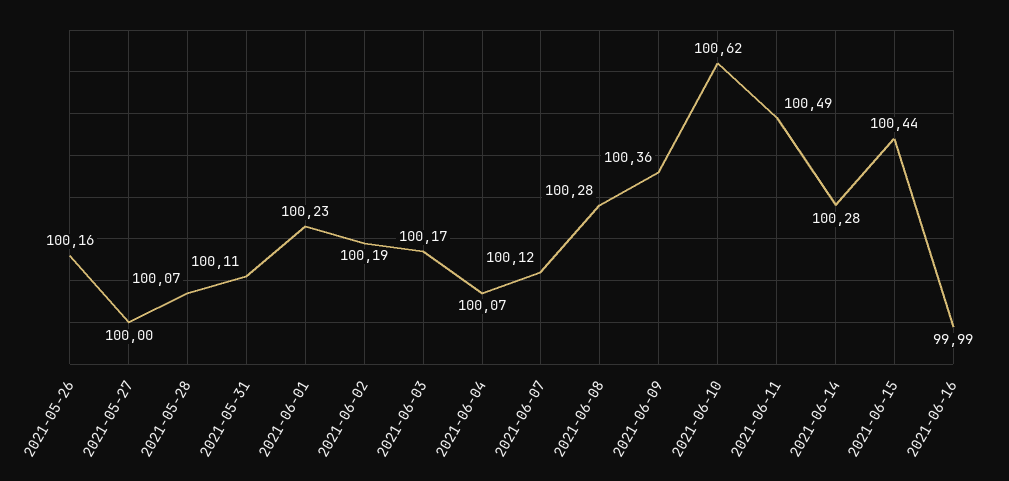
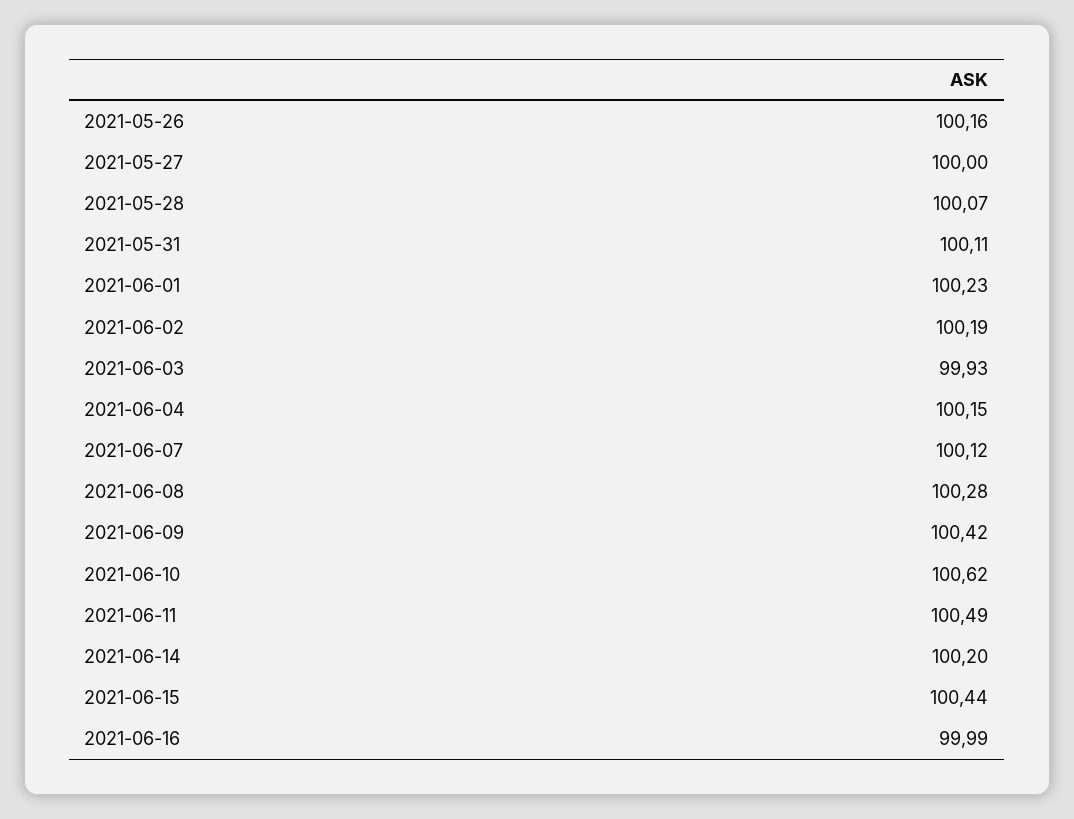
2021-06-03: 100.17 -> 99.93
2021-06-04: 100.07 -> 100.15
2021-06-09: 100.36 -> 100.42
2021-06-14: 100.28 -> 100.2

